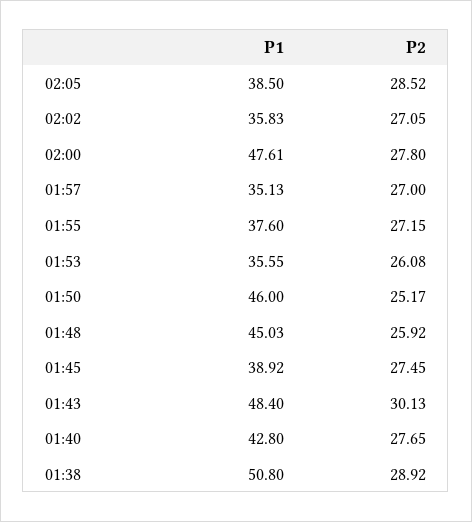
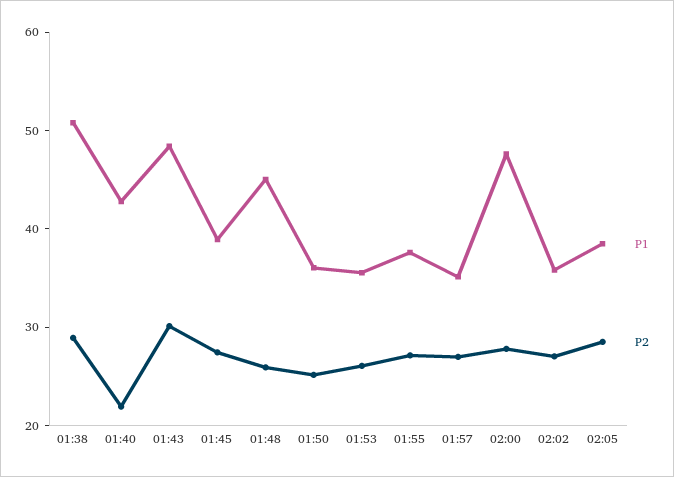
P1, 01:50: 46 -> 36
P2, 01:40: 27.65 -> 22

